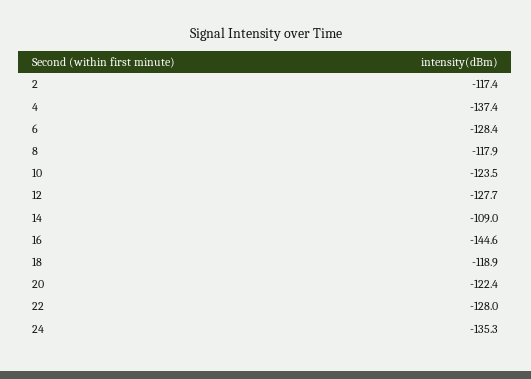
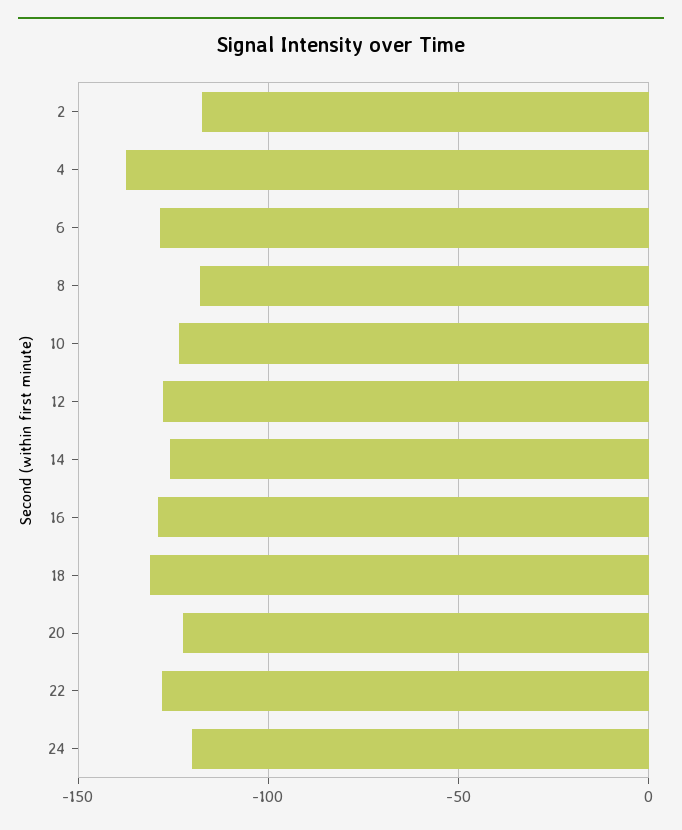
14: -109 -> -125
16: -144.6 -> -130
18: -118.9 -> -130
24: -135.3 -> -120

